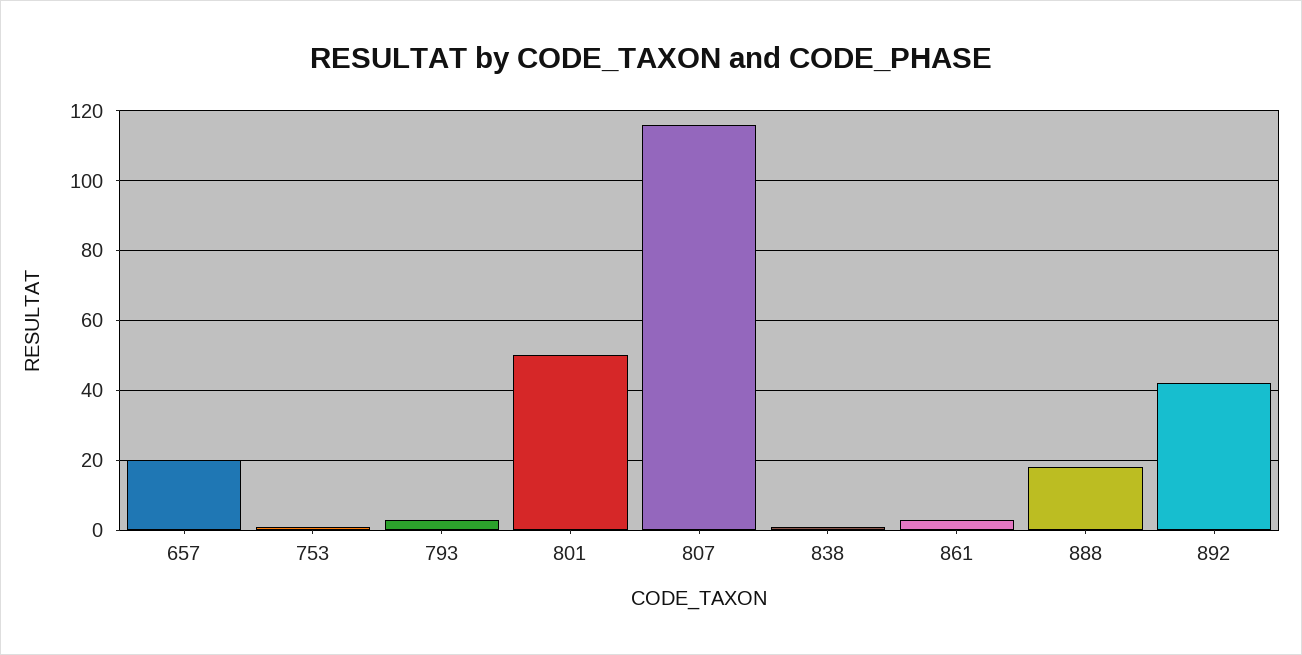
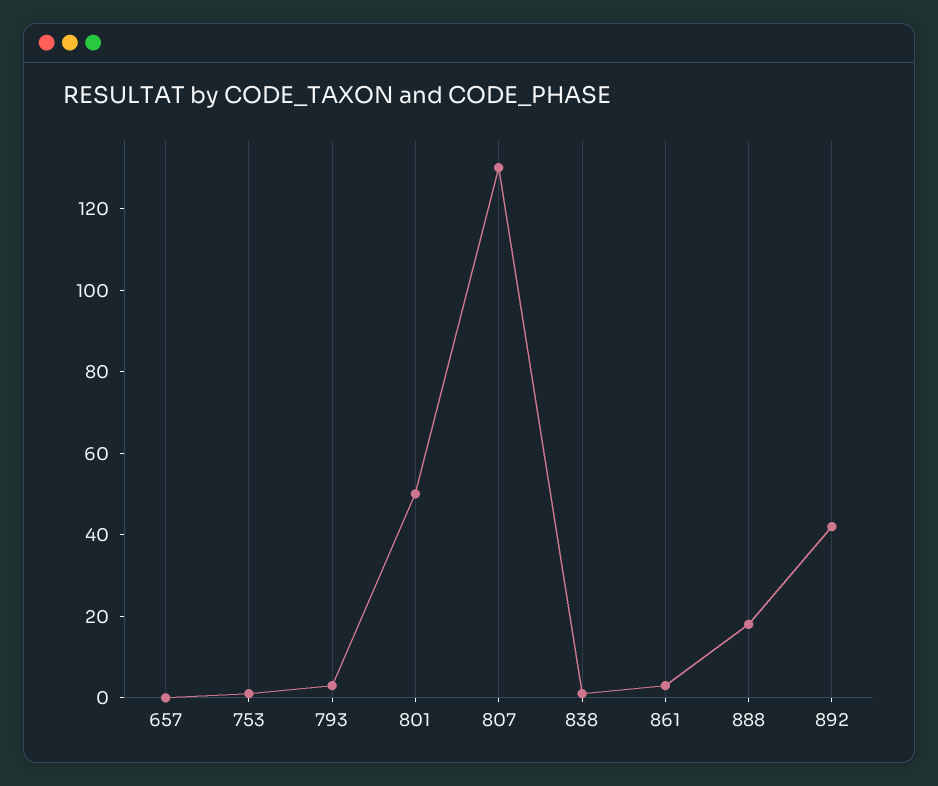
657: 20 -> 0
807: 115 -> 130

